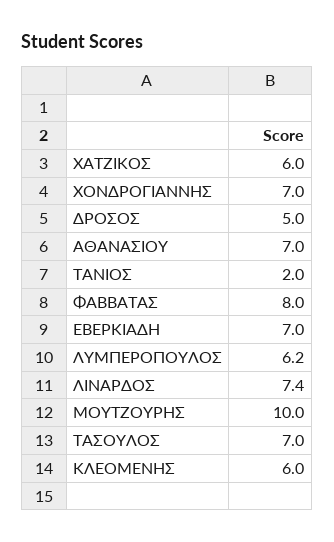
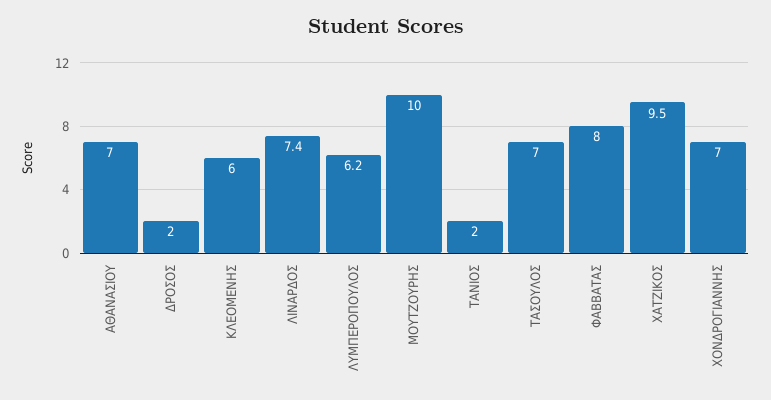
ΧΑΤΖΙΚΟΣ: 6 -> 9.5
ΔΡΟΣΟΣ: 5 -> 2
ΕΒΕΡΚΙΑΔΗ: 7 -> none

